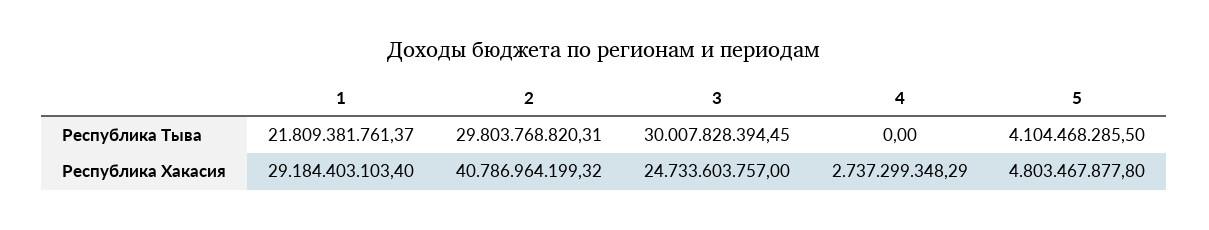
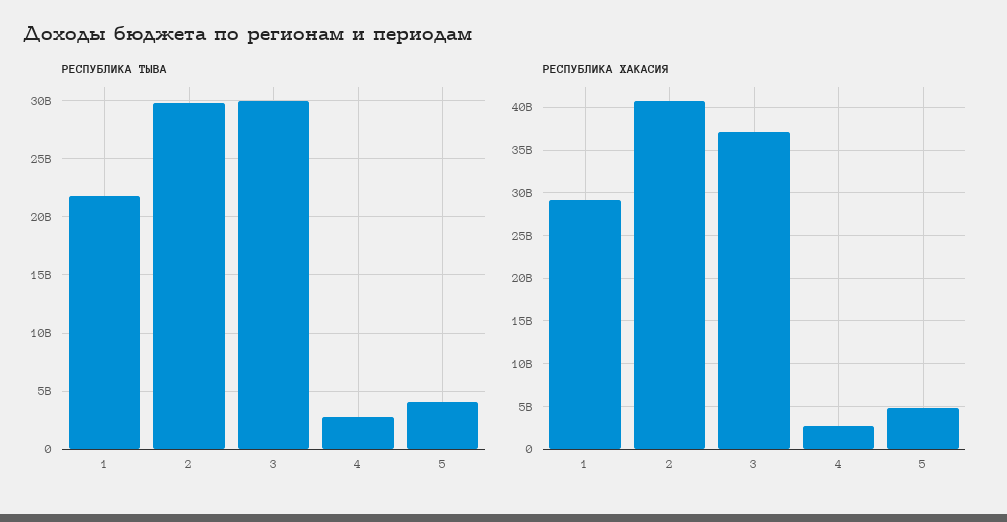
Республика Тыва, 4: 0 -> 3000000000
Республика Хакасия, 3: 24733603757 -> 37000000000

